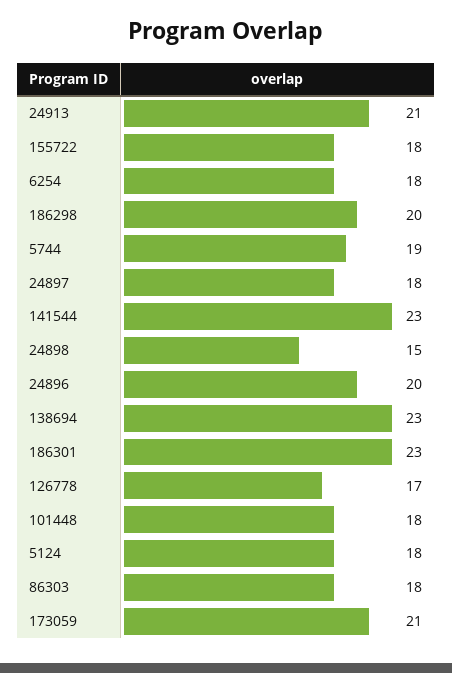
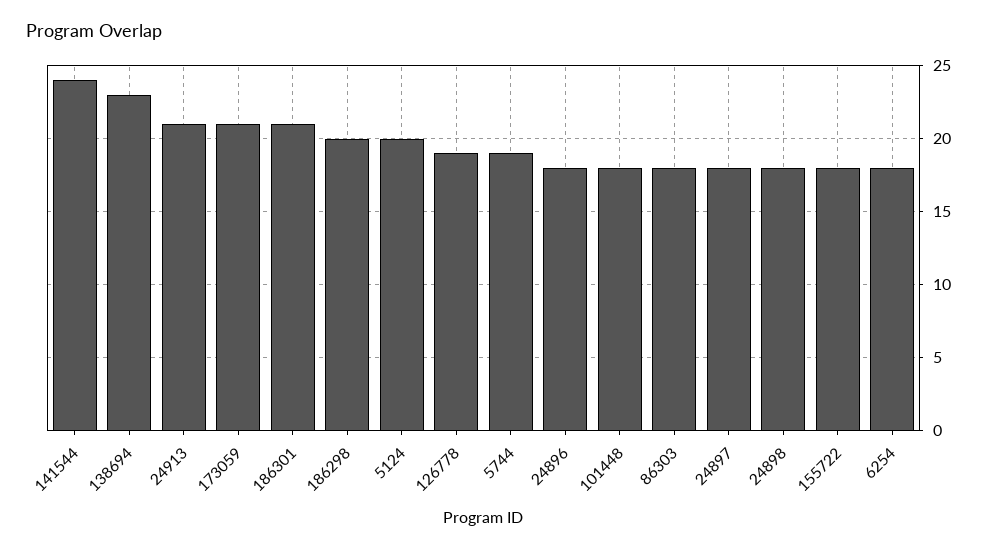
141544: 23 -> 24
24898: 15 -> 18
24896: 20 -> 18
186301: 23 -> 21
126778: 17 -> 19
5124: 18 -> 20

